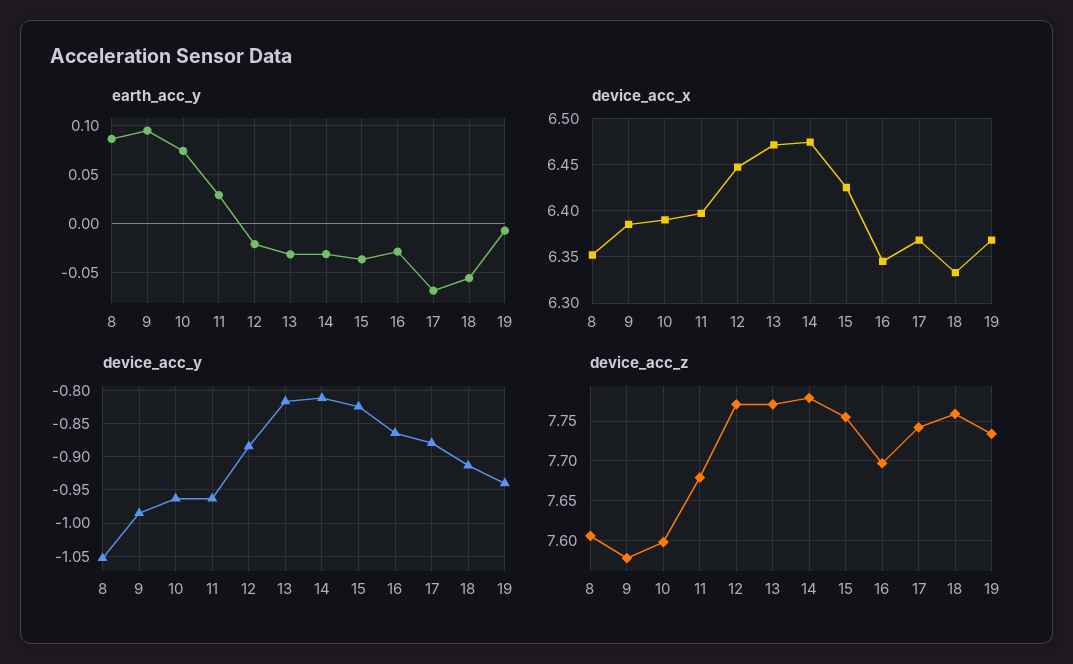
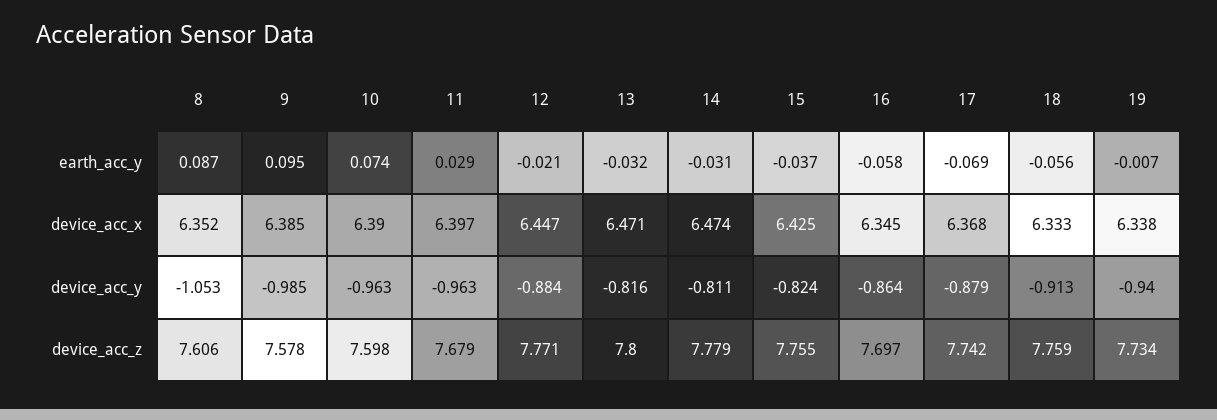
earth_acc_y, 16: -0.03 -> -0.058
device_acc_x, 19: 6.37 -> 6.338
device_acc_z, 13: 7.77 -> 7.8

